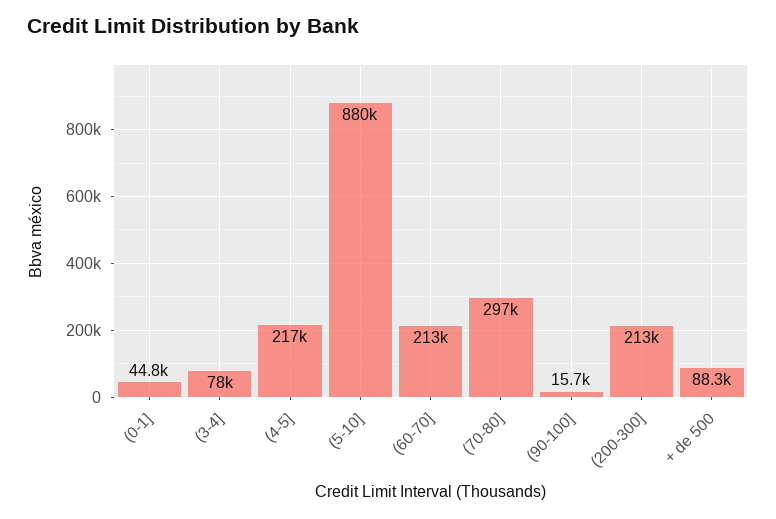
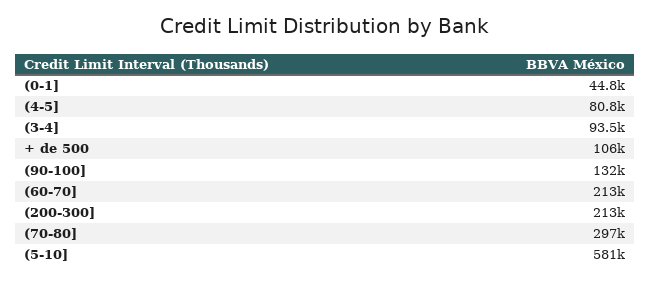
(3-4]: 78000 -> 93500
(4-5]: 217000 -> 80800
(5-10]: 880000 -> 581000
(90-100]: 15700 -> 132000
+ de 500: 88300 -> 106000

